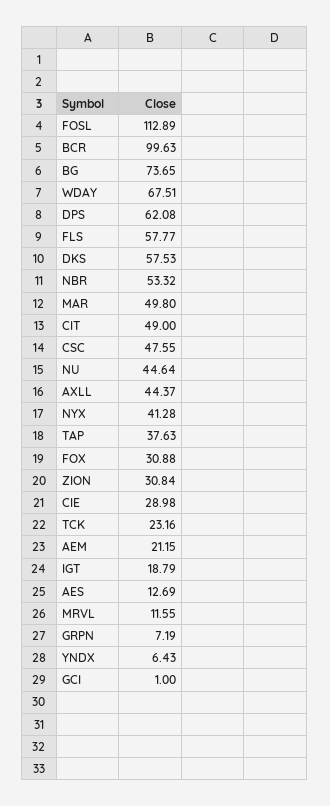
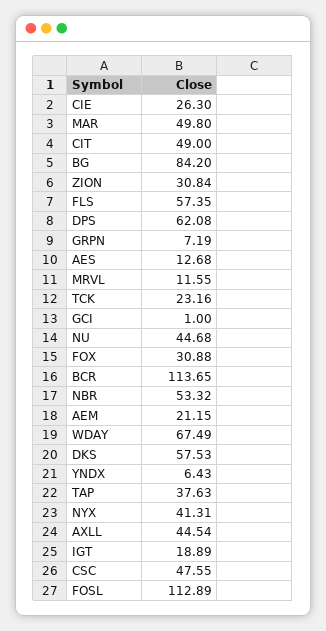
BCR: 99.63 -> 113.65
BG: 73.65 -> 84.2
WDAY: 67.51 -> 67.49
FLS: 57.77 -> 57.35
NU: 44.64 -> 44.68
AXLL: 44.37 -> 44.54
NYX: 41.28 -> 41.31
CIE: 28.98 -> 26.3
IGT: 18.79 -> 18.89
AES: 12.69 -> 12.68

